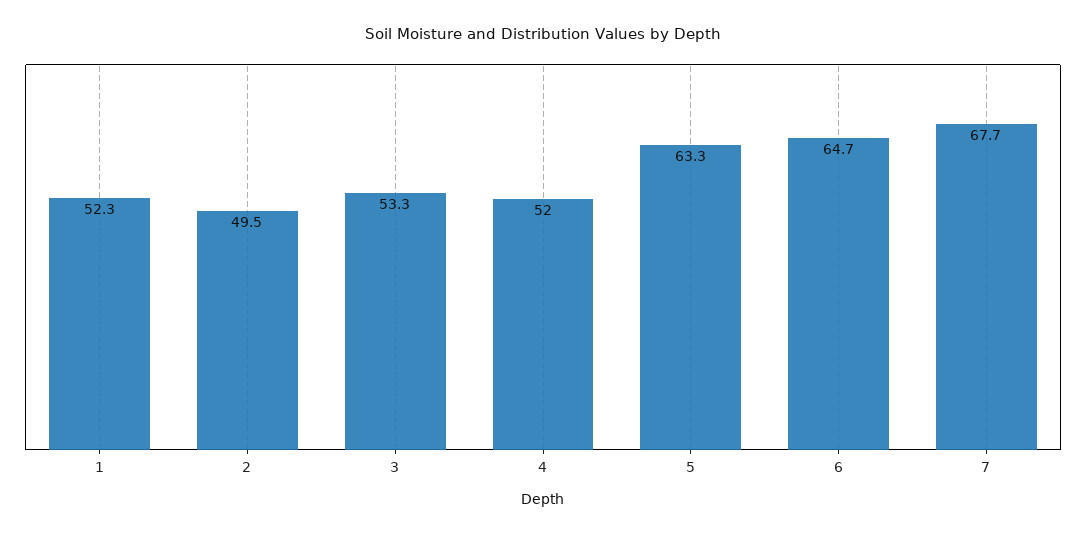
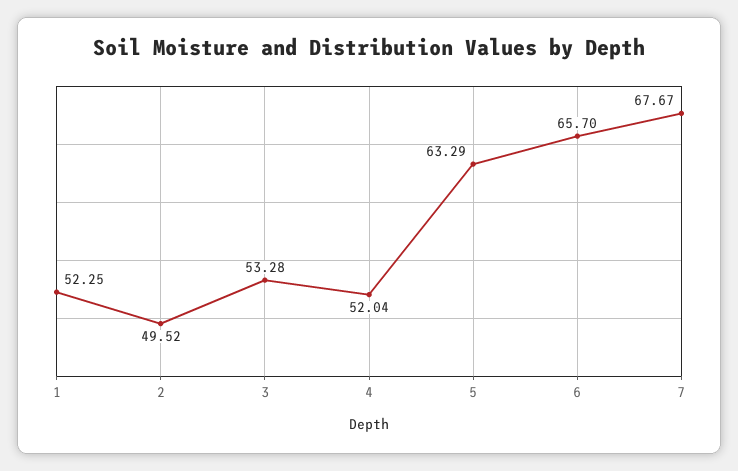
6: 64.7 -> 65.7

